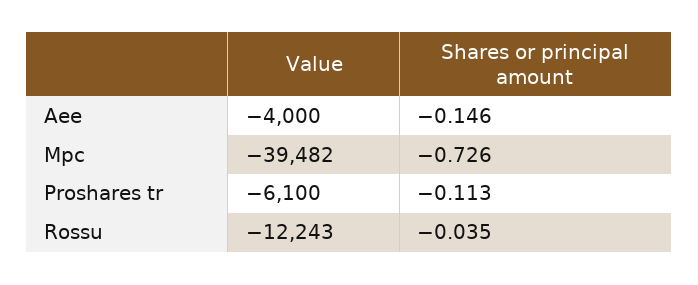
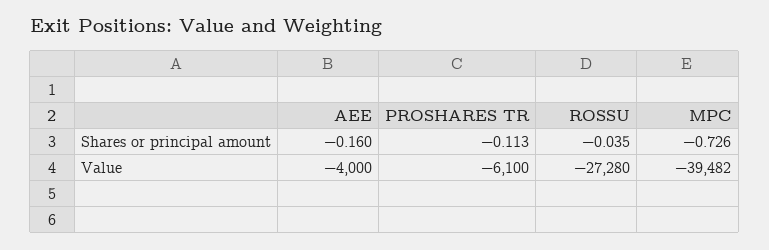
Shares or principal amount, Aee: -0.146 -> -0.16
Value, Rossu: -12243 -> -27280

